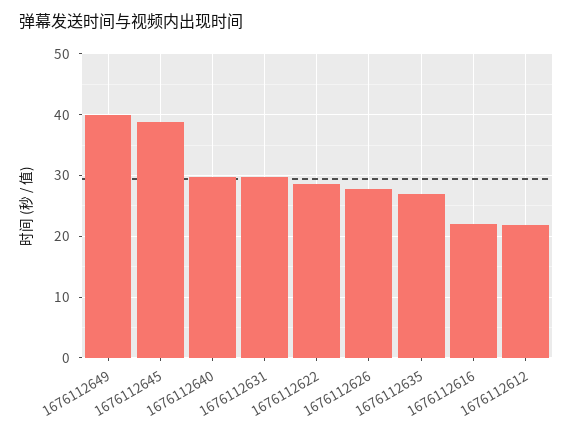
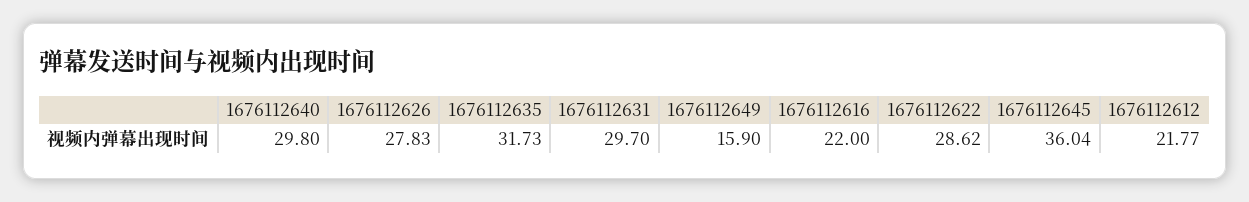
1676112649: 40 -> 15.9
1676112645: 39 -> 36.04
1676112635: 27 -> 31.73

